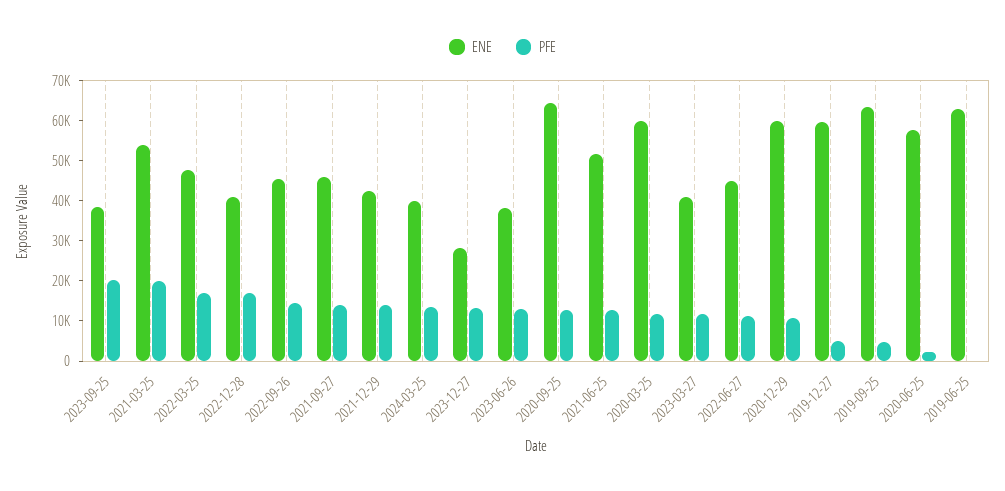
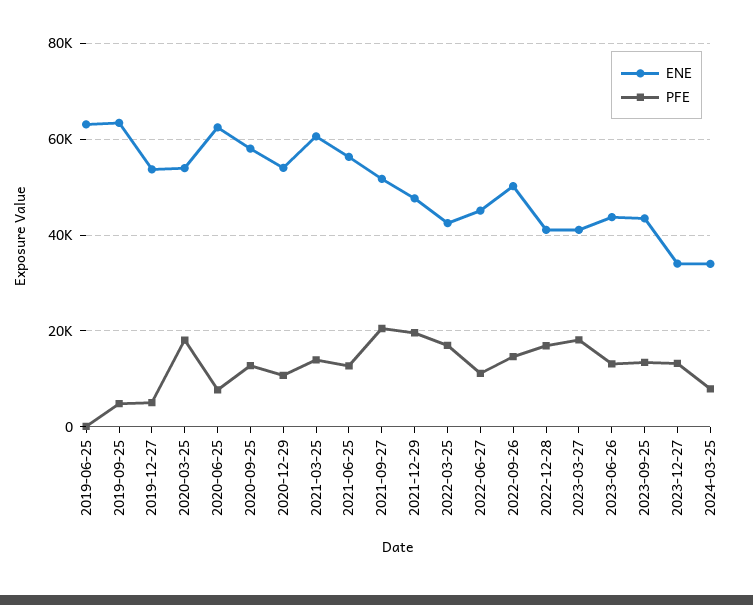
ENE, 2023-09-25: 38000 -> 44000
PFE, 2023-09-25: 20000 -> 14000
ENE, 2021-03-25: 54000 -> 60000
PFE, 2021-03-25: 20000 -> 14000
ENE, 2022-03-25: 48000 -> 42000
ENE, 2022-09-26: 46000 -> 50000
ENE, 2021-09-27: 46000 -> 52000
PFE, 2021-09-27: 14000 -> 20000
ENE, 2021-12-29: 42000 -> 48000
PFE, 2021-12-29: 14000 -> 20000
ENE, 2024-03-25: 40000 -> 34000
PFE, 2024-03-25: 14000 -> 8000
ENE, 2023-12-27: 28000 -> 34000
ENE, 2023-06-26: 38000 -> 44000
ENE, 2020-09-25: 64000 -> 58000
ENE, 2021-06-25: 52000 -> 56000
ENE, 2020-03-25: 60000 -> 54000
PFE, 2020-03-25: 12000 -> 18000
PFE, 2023-03-27: 12000 -> 18000
ENE, 2020-12-29: 60000 -> 54000
ENE, 2019-12-27: 60000 -> 54000
ENE, 2020-06-25: 58000 -> 62000
PFE, 2020-06-25: 2000 -> 8000

